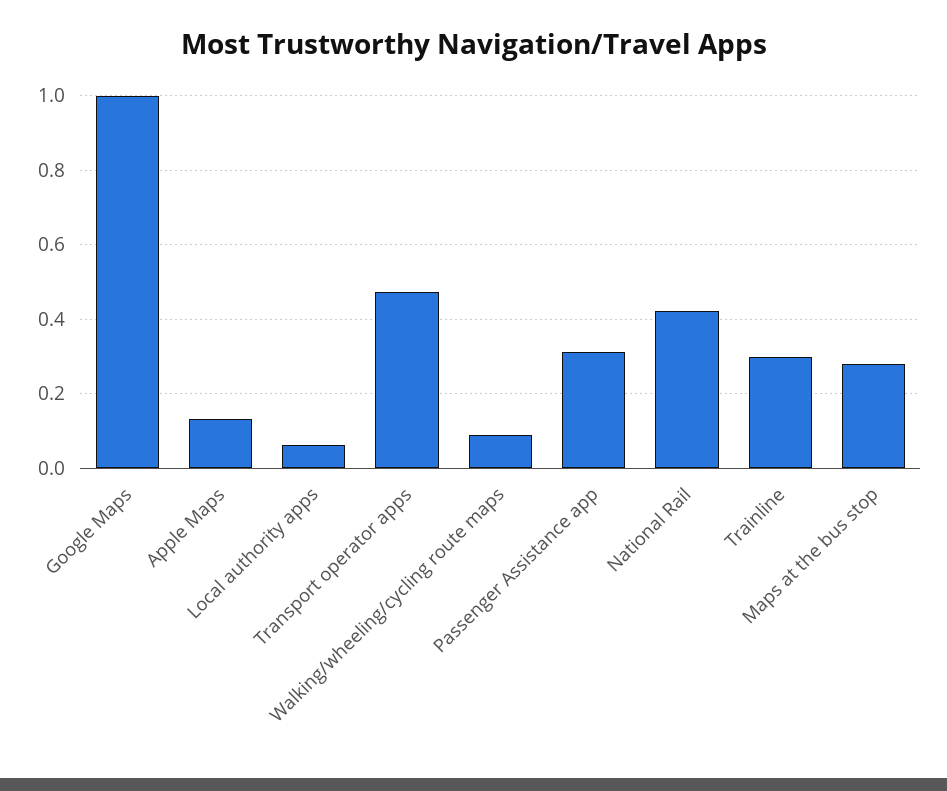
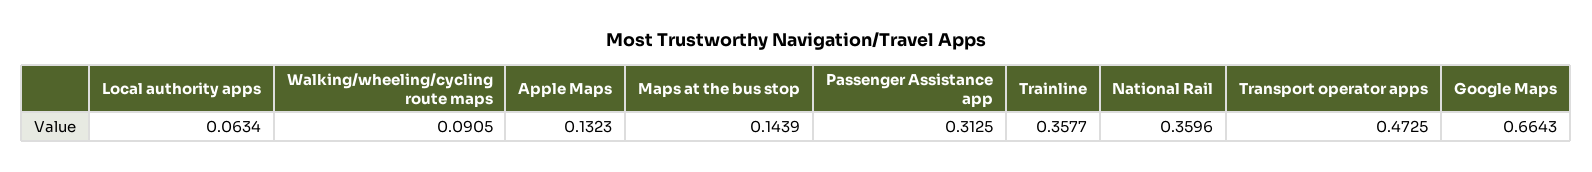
Google Maps: 1 -> 0.6643
National Rail: 0.42 -> 0.3596
Trainline: 0.3 -> 0.3577
Maps at the bus stop: 0.28 -> 0.1439

